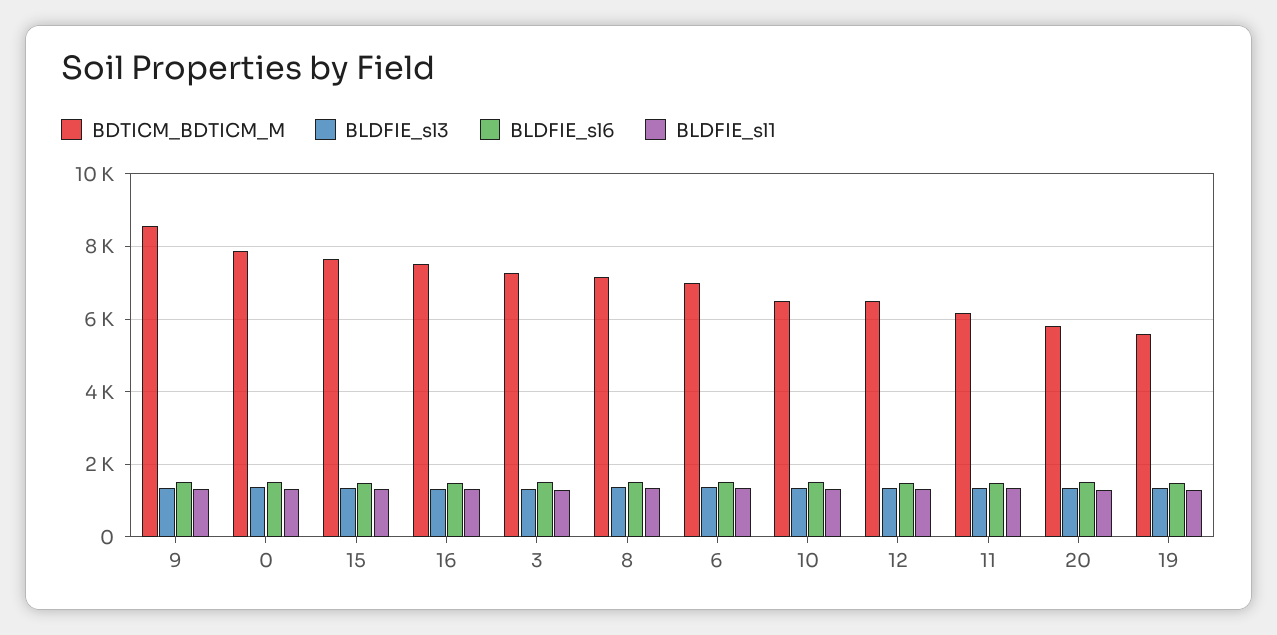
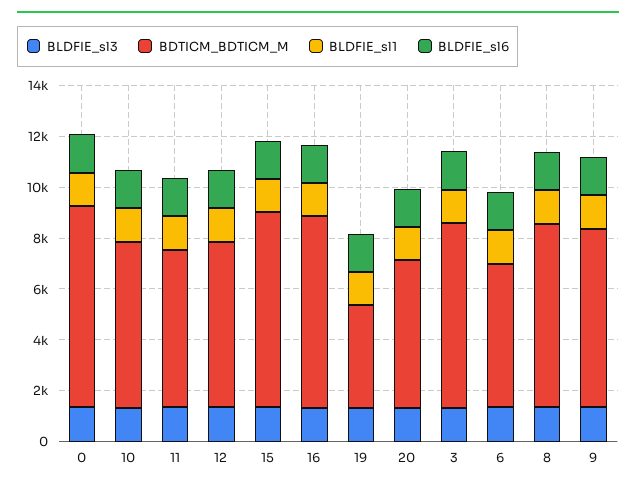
BDTICM_BDTICM_M, 9: 8600 -> 7000
BDTICM_BDTICM_M, 6: 7000 -> 5500
BDTICM_BDTICM_M, 19: 5600 -> 4000

